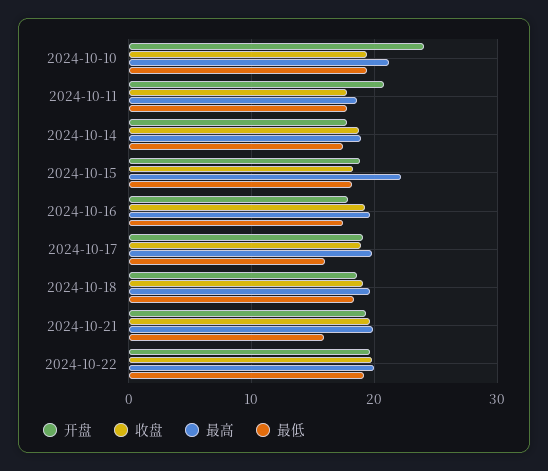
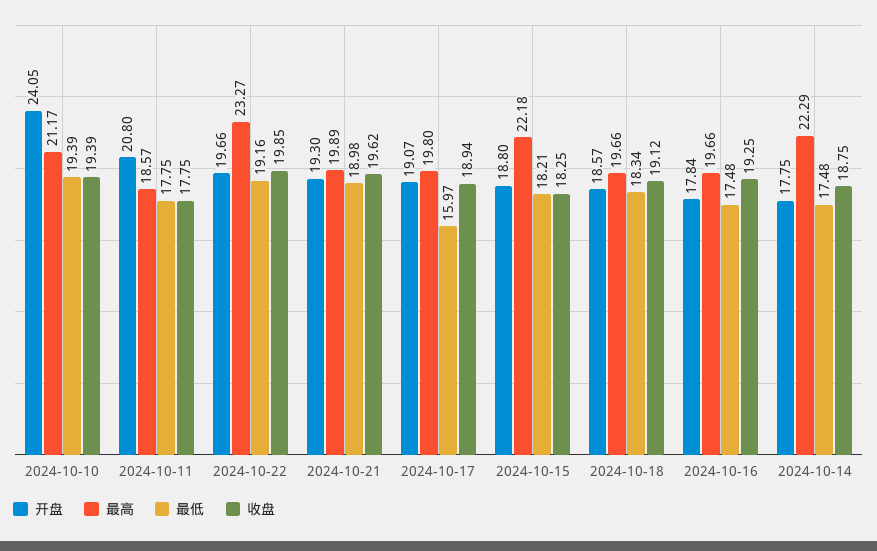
最高, 2024-10-14: 19 -> 22.29
最低, 2024-10-21: 16 -> 18.98
最高, 2024-10-22: 20 -> 23.27

